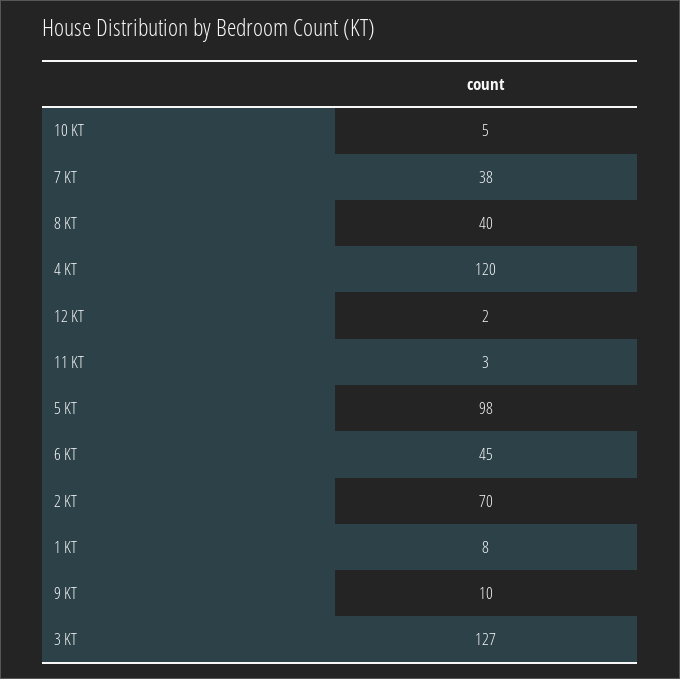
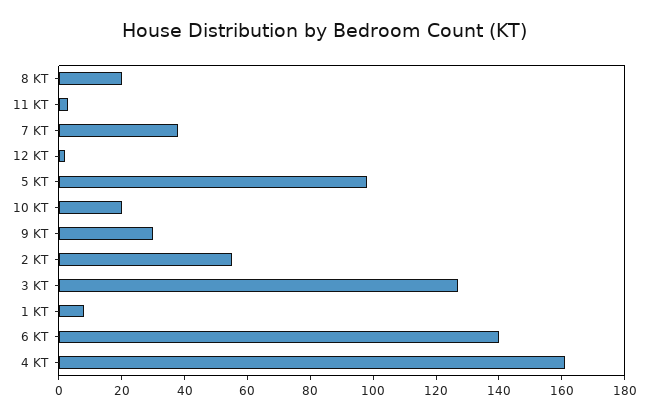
10 KT: 5 -> 20
8 KT: 40 -> 20
4 KT: 120 -> 160
6 KT: 45 -> 140
2 KT: 70 -> 55
9 KT: 10 -> 30

